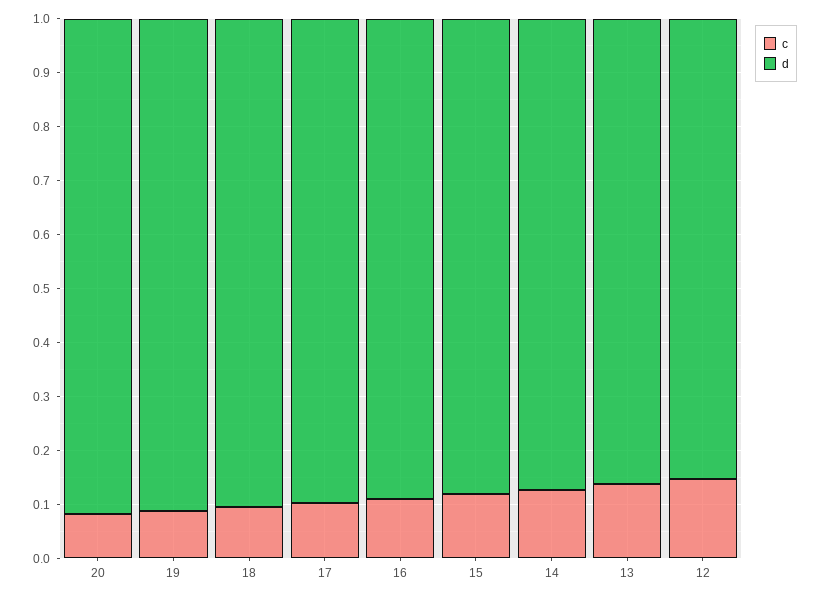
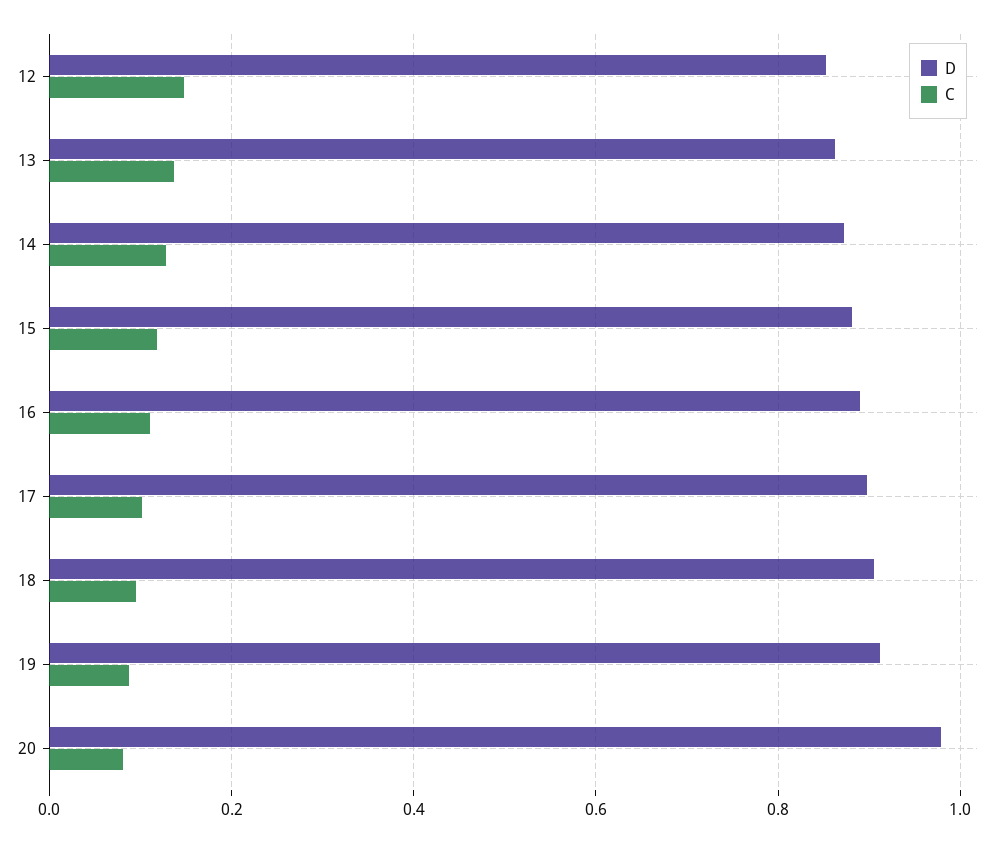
d, 20: 0.92 -> 0.98

